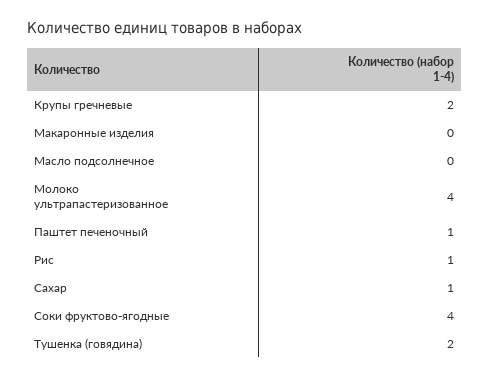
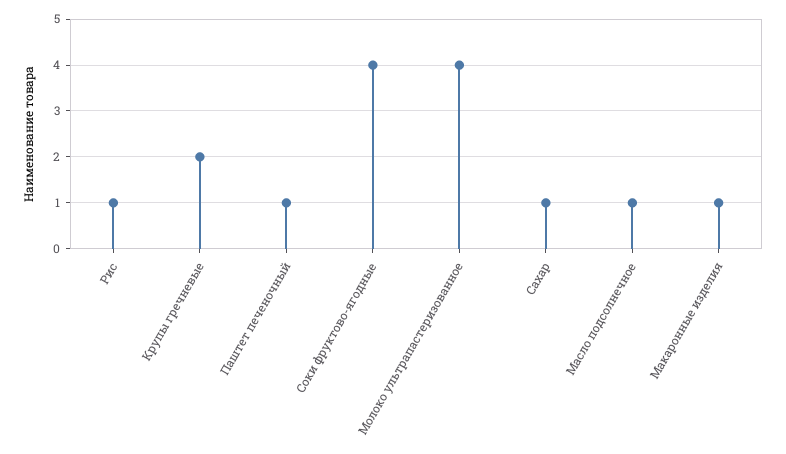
Макаронные изделия: 0 -> 1
Масло подсолнечное: 0 -> 1
Тушенка (говядина): 2 -> none

